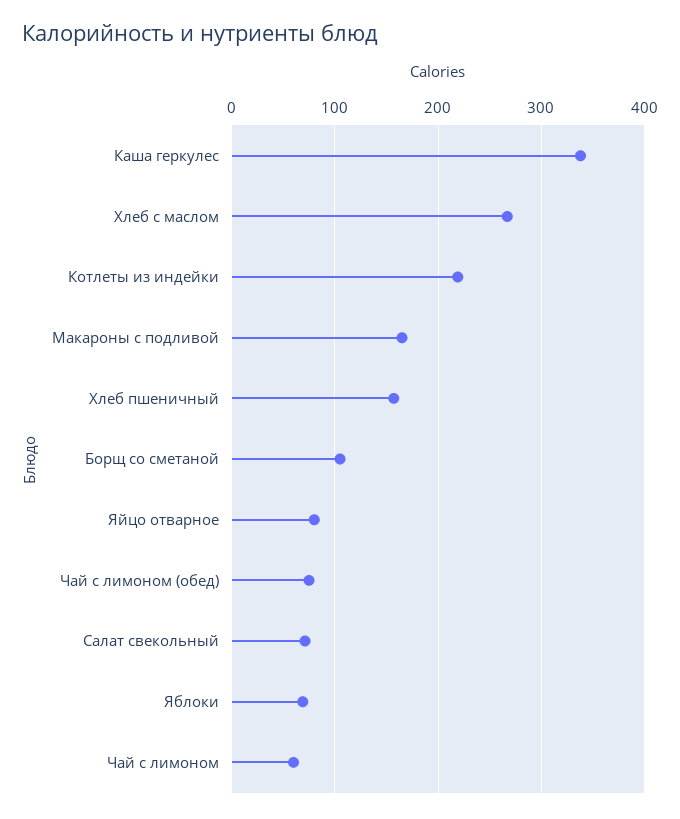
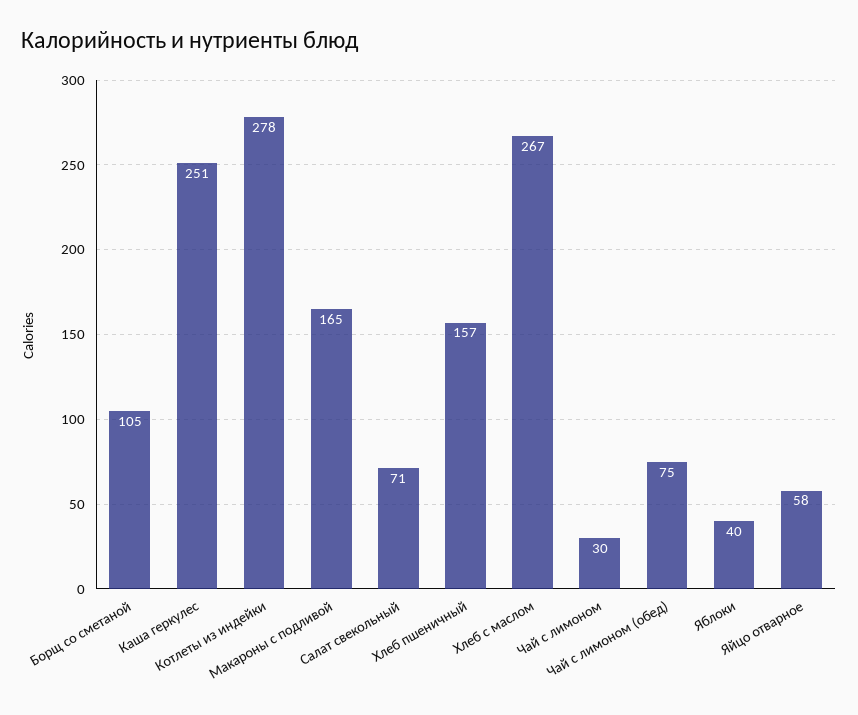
Каша геркулес: 340 -> 251
Котлеты из индейки: 220 -> 278
Яйцо отварное: 80 -> 58
Яблоки: 70 -> 40
Чай с лимоном: 60 -> 30

